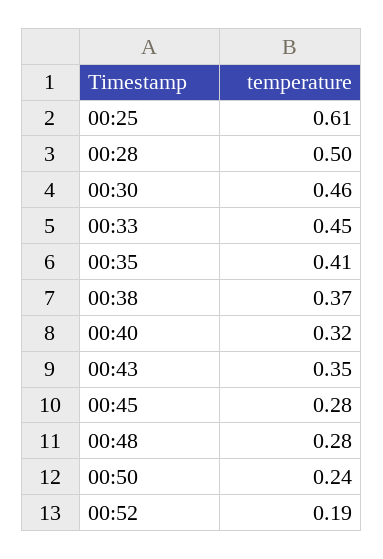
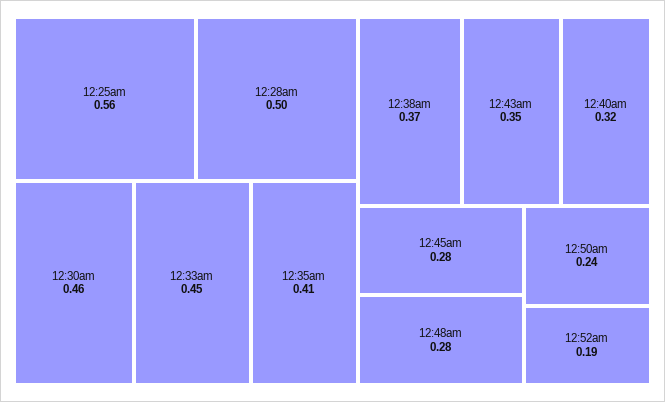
00:25: 0.61 -> 0.56

